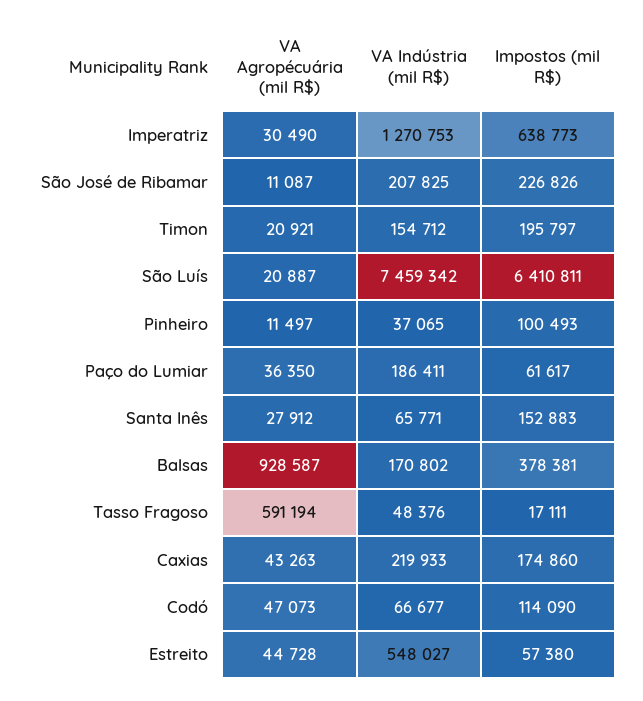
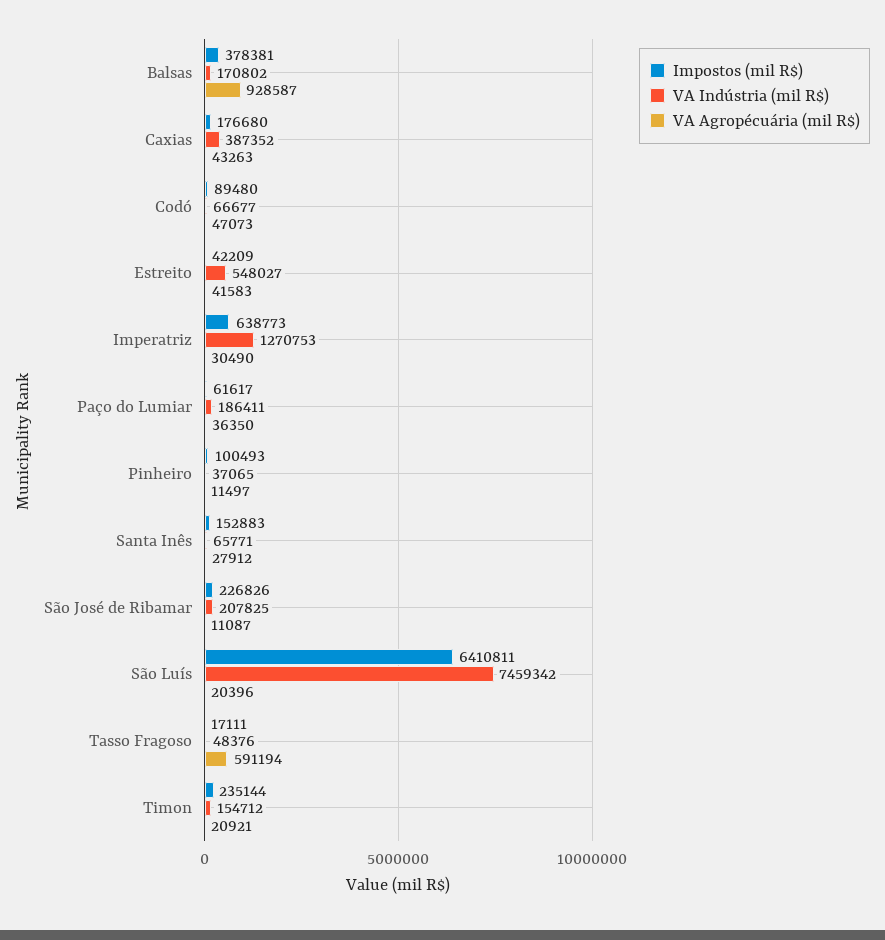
Impostos (mil R$), Timon: 195797 -> 235144
VA Agropécuária (mil R$), São Luís: 20887 -> 20396
VA Indústria (mil R$), Caxias: 219933 -> 387352
Impostos (mil R$), Caxias: 174860 -> 176680
Impostos (mil R$), Codó: 114090 -> 89480
VA Agropécuária (mil R$), Estreito: 44728 -> 41583
Impostos (mil R$), Estreito: 57380 -> 42209

